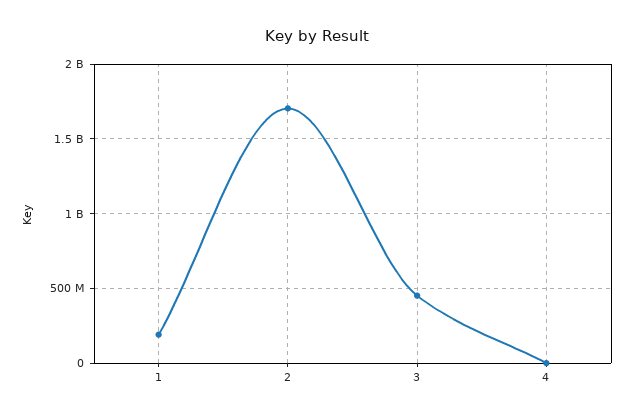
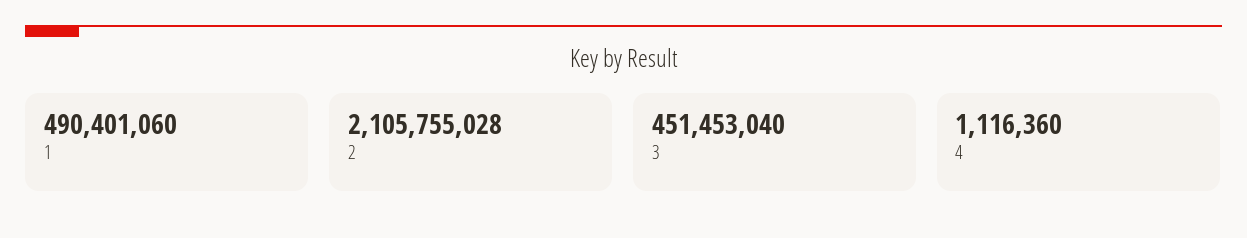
1: 200000000 -> 490401060
2: 1700000000 -> 2105755028

